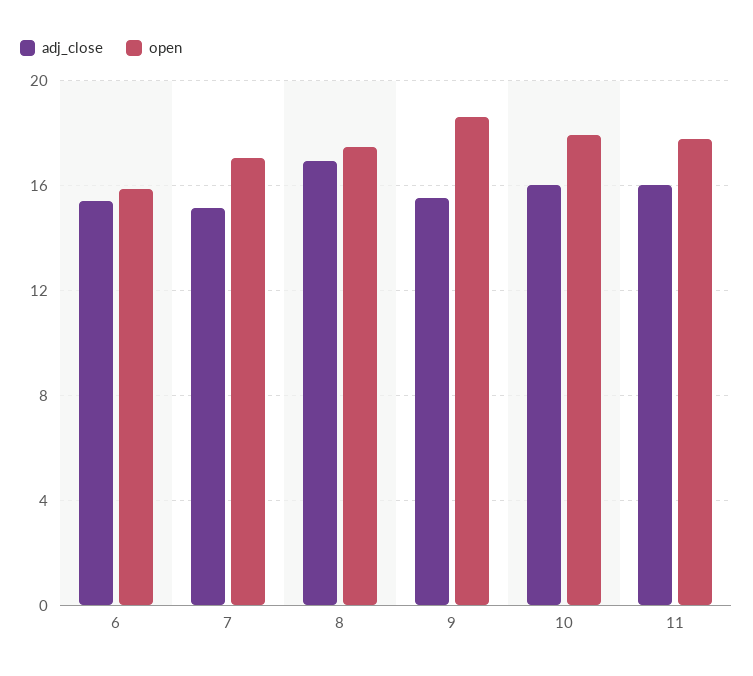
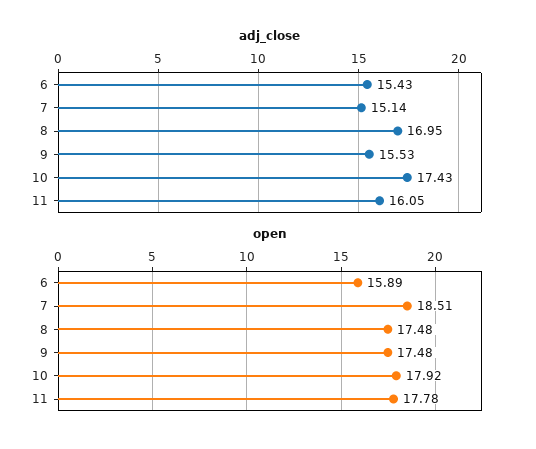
open, 7: 17 -> 18.51
open, 9: 18.5 -> 17.48
adj_close, 10: 16 -> 17.43

